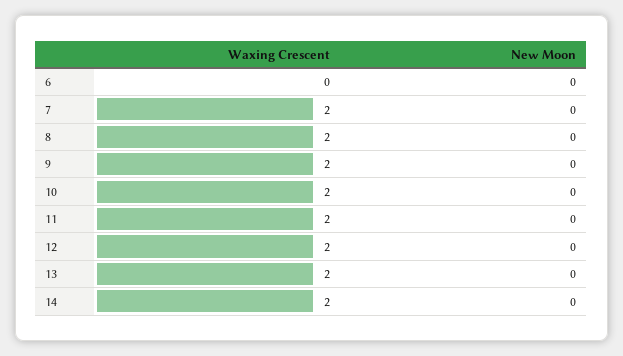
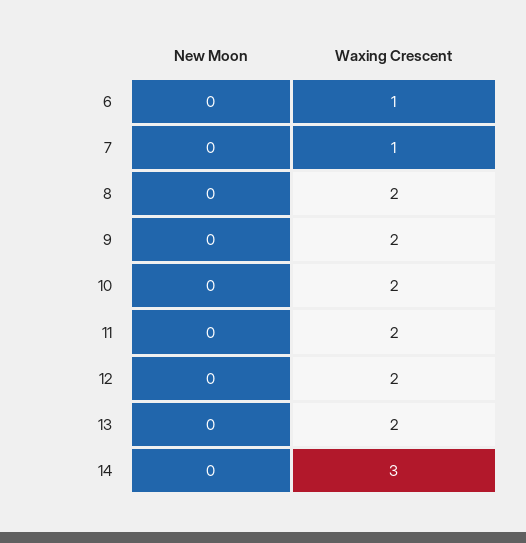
Waxing Crescent, 6: 0 -> 1
Waxing Crescent, 7: 2 -> 1
Waxing Crescent, 14: 2 -> 3

